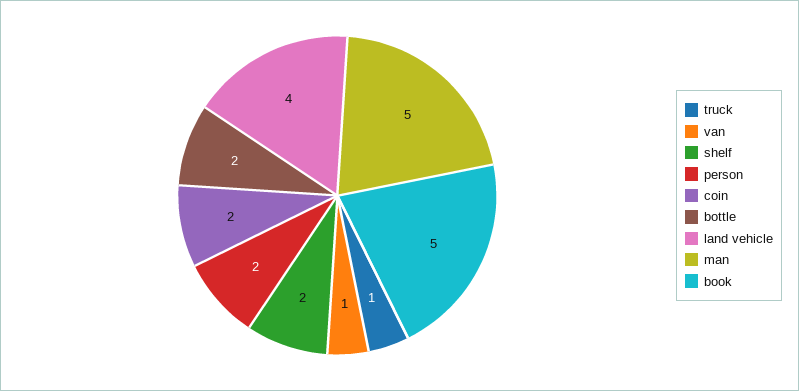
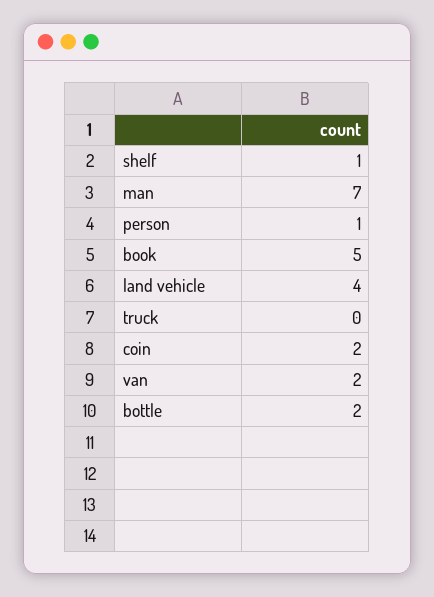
truck: 1 -> 0
van: 1 -> 2
shelf: 2 -> 1
person: 2 -> 1
man: 5 -> 7

